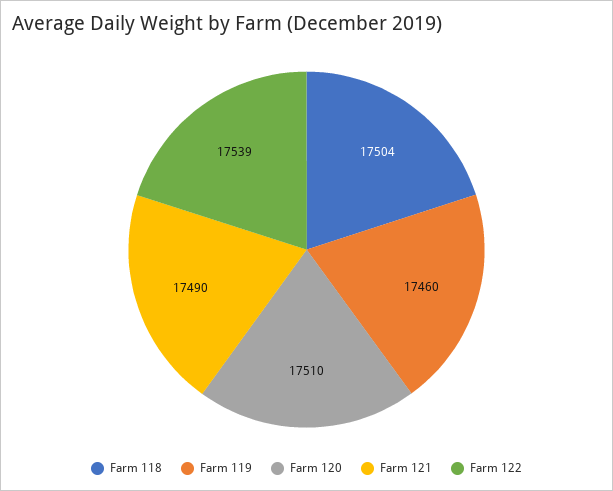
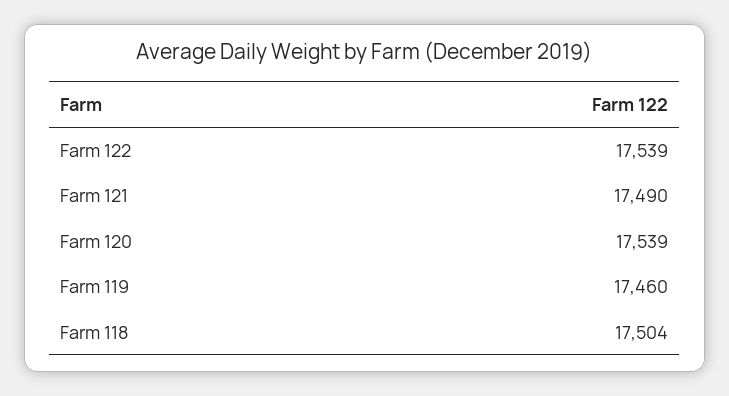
Farm 120: 17510 -> 17539

